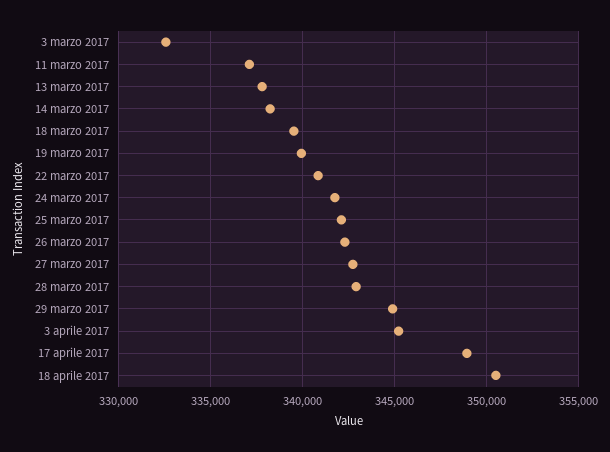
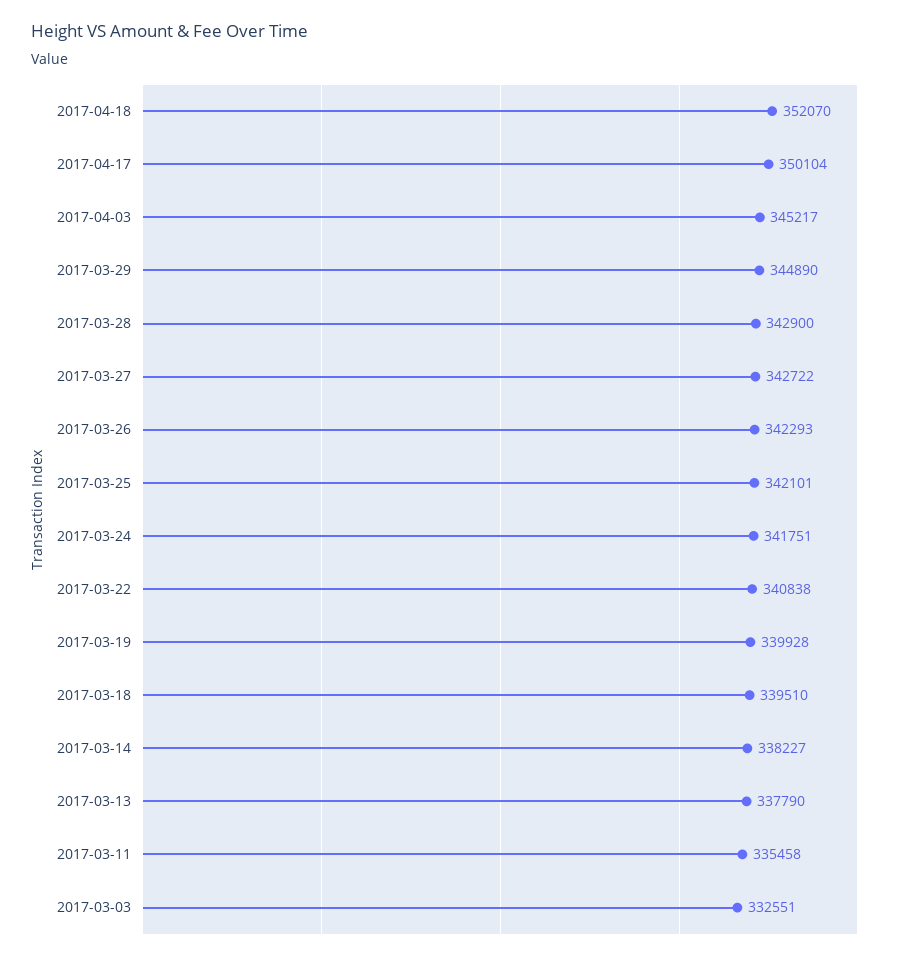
11 marzo 2017: 337000 -> 335458
17 aprile 2017: 349000 -> 350104
18 aprile 2017: 350500 -> 352070

